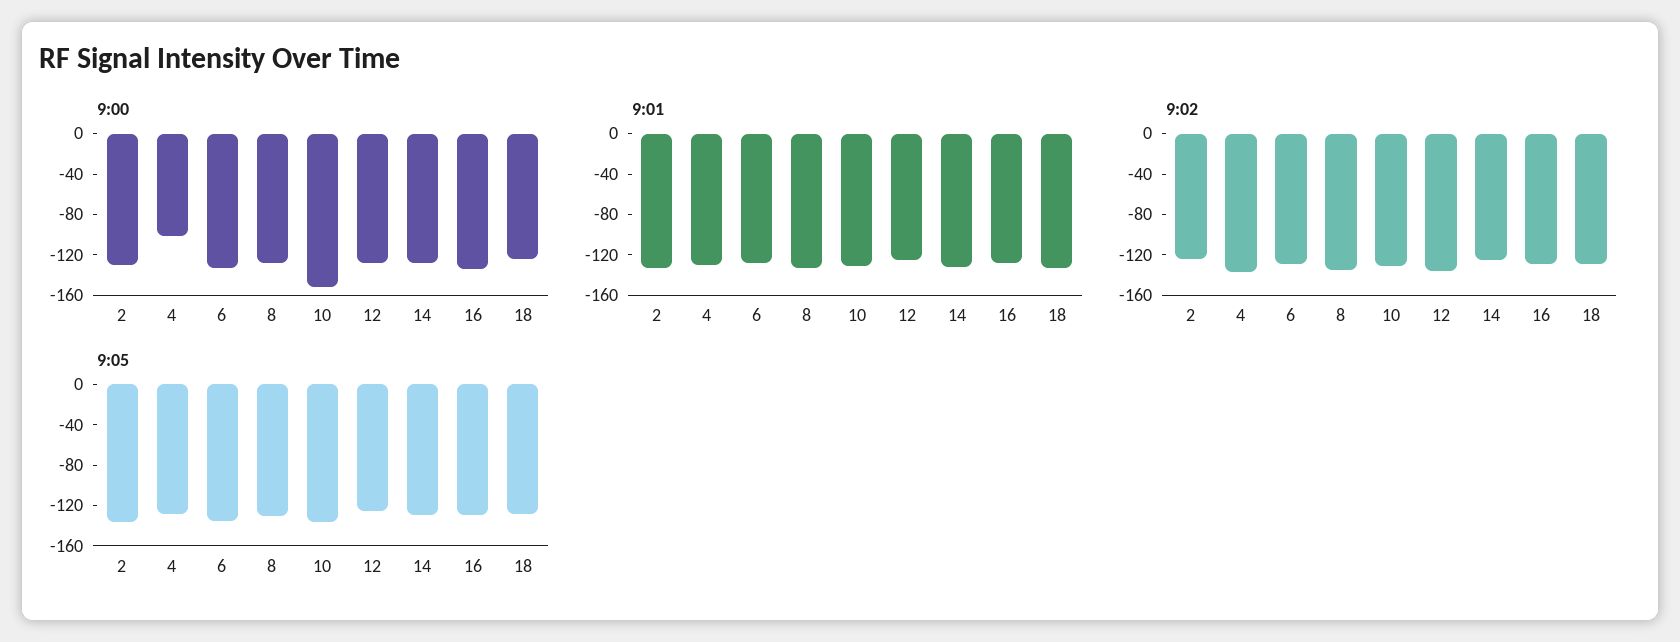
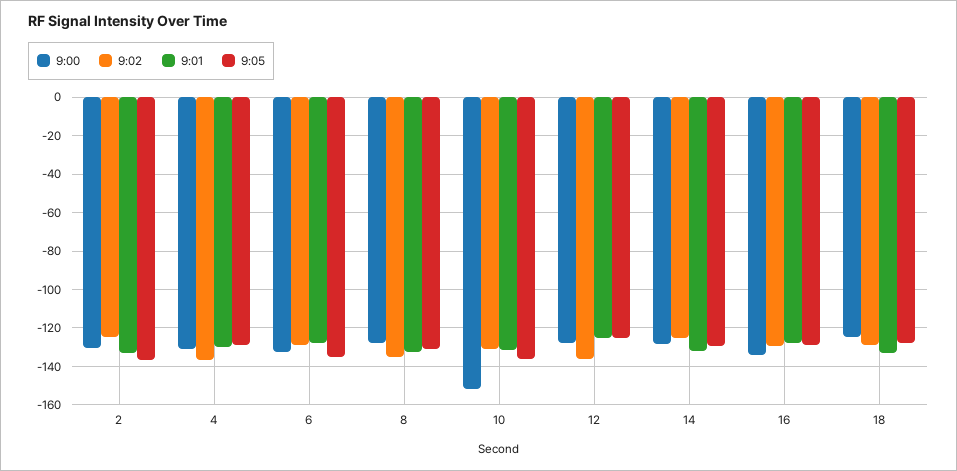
9:00, 4: -100 -> -130

